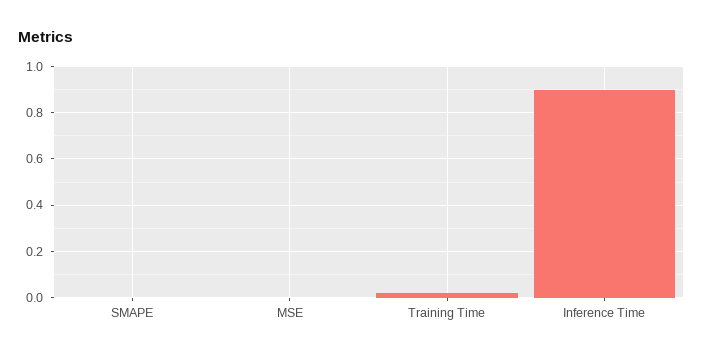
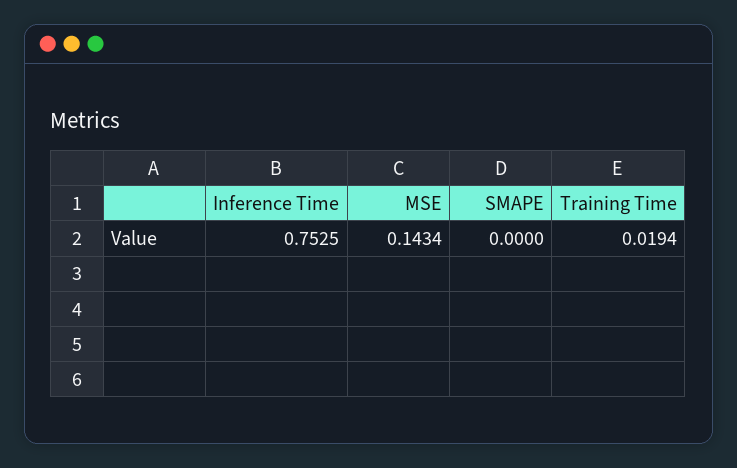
MSE: 0 -> 0.1434
Inference Time: 0.9 -> 0.7525

